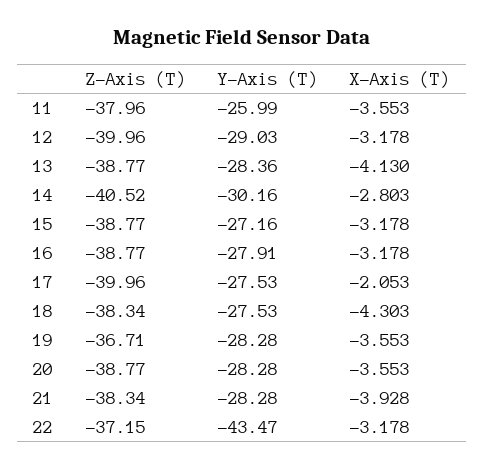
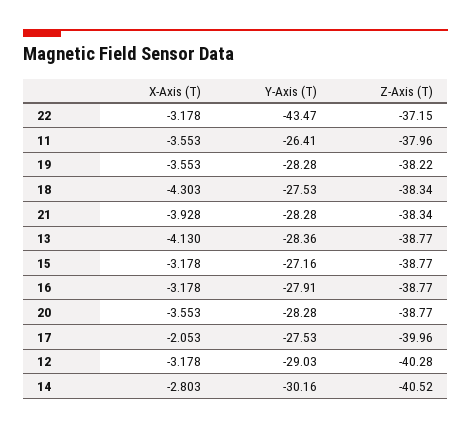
Y-Axis (T), 11: -25.99 -> -26.41
Z-Axis (T), 12: -39.96 -> -40.28
Z-Axis (T), 19: -36.71 -> -38.22

